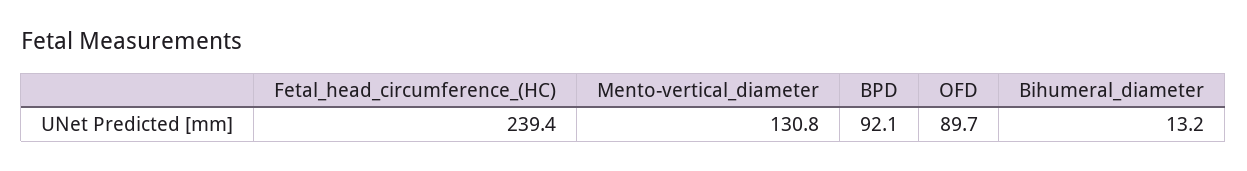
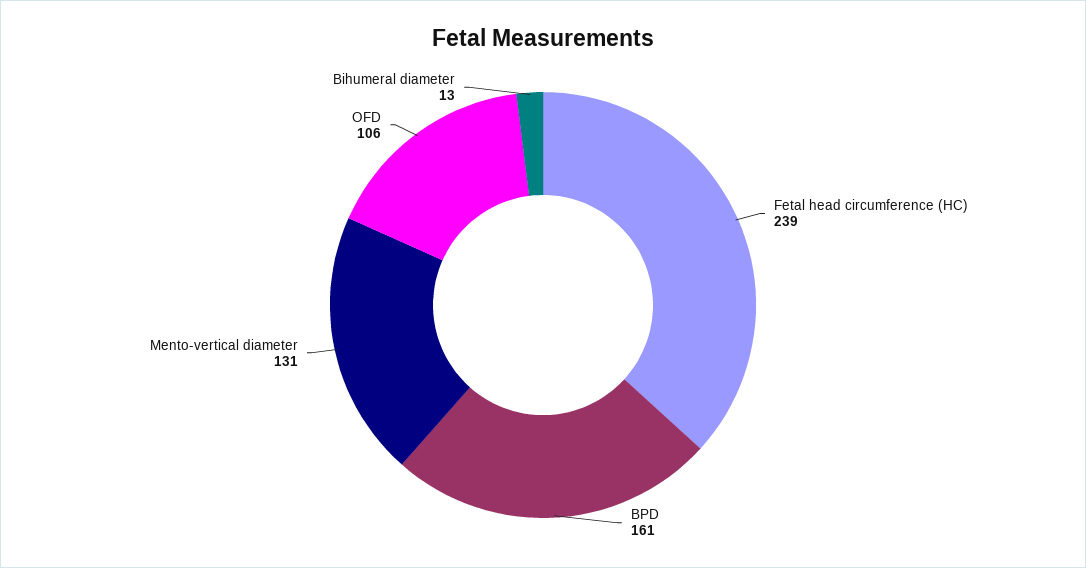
BPD: 92.1 -> 161
OFD: 89.7 -> 106

